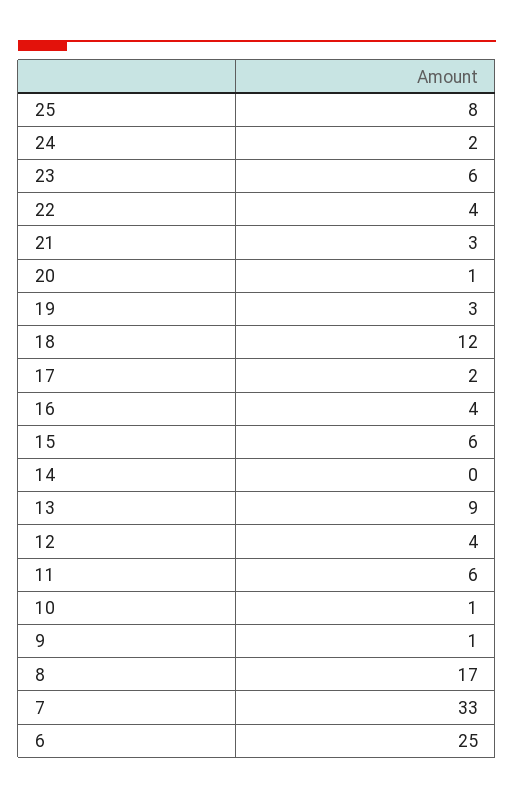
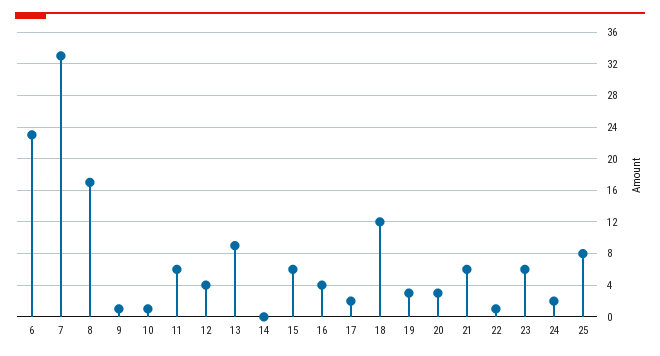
22: 4 -> 1
21: 3 -> 6
20: 1 -> 3
6: 25 -> 23

